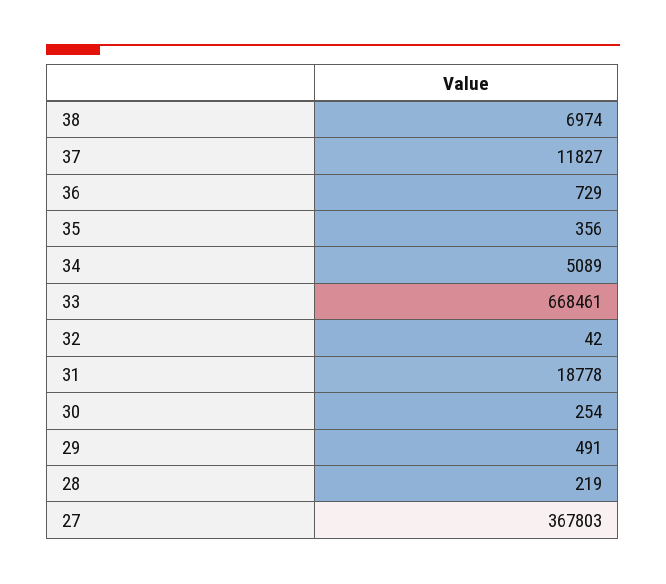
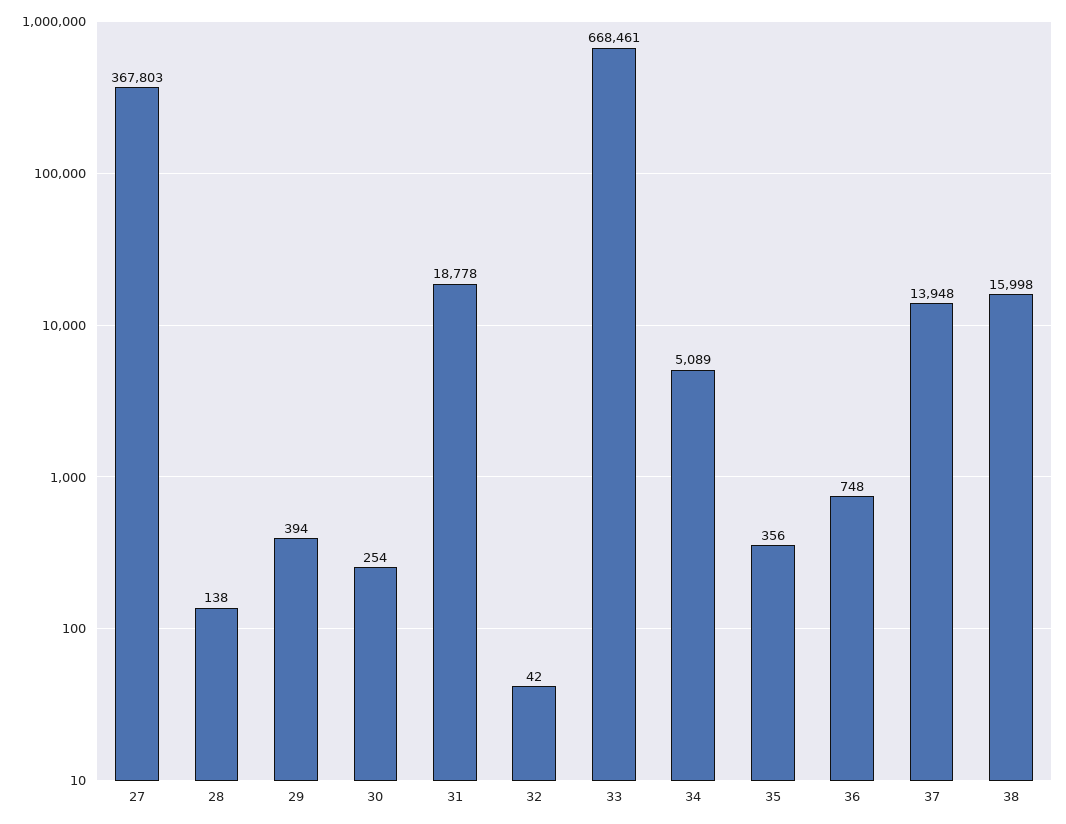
38: 6974 -> 15998
37: 11827 -> 13948
36: 729 -> 748
29: 491 -> 394
28: 219 -> 138

